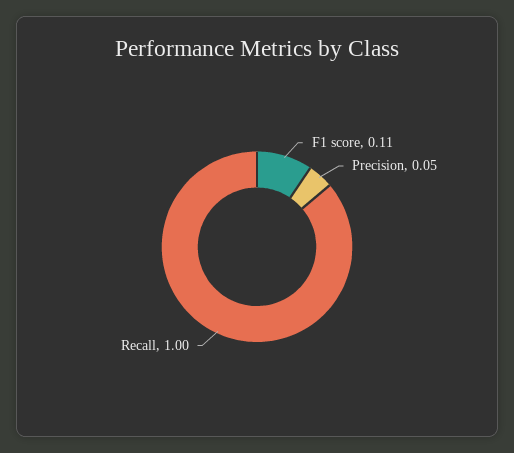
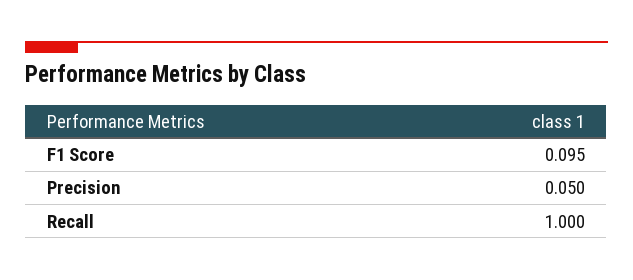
F1 score: 0.11 -> 0.095

